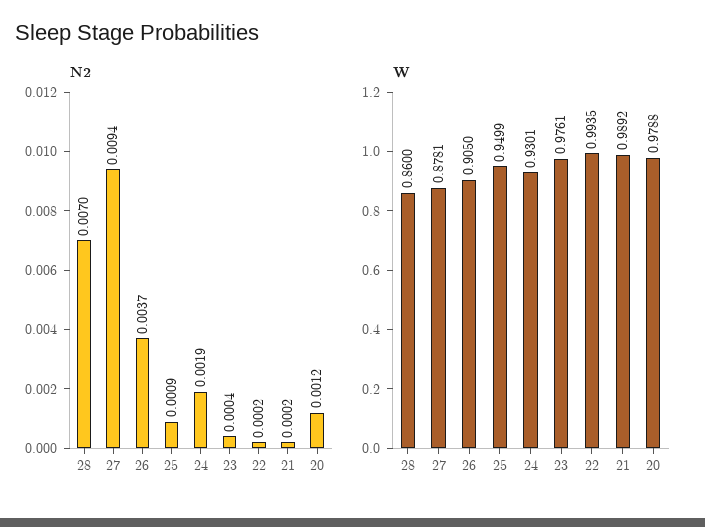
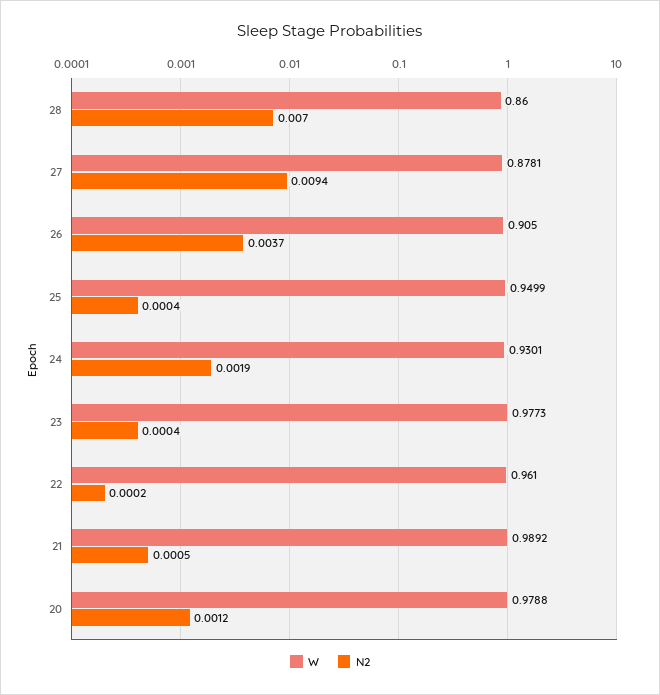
N2, 25: 0.0009 -> 0.0004
N2, 21: 0.0002 -> 0.0005
W, 23: 0.9761 -> 0.9773
W, 22: 0.9935 -> 0.961

